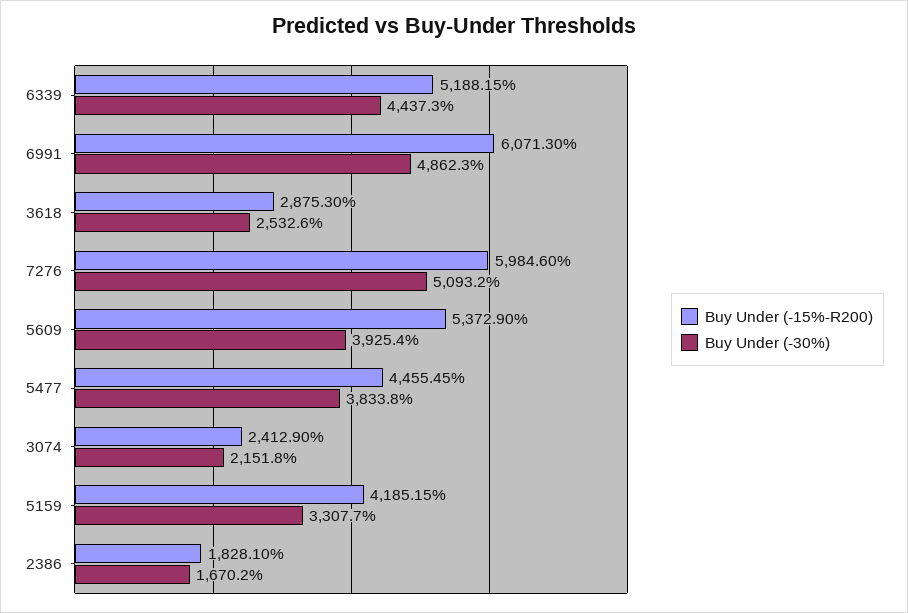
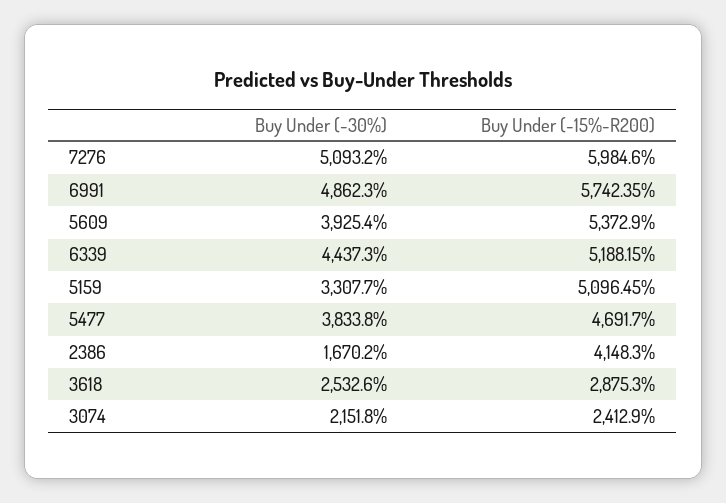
Buy Under (-15%-R200), 6991: 6071.3 -> 5742.35
Buy Under (-15%-R200), 5477: 4455.45 -> 4691.7
Buy Under (-15%-R200), 5159: 4185.15 -> 5096.45
Buy Under (-15%-R200), 2386: 1828.1 -> 4148.3

